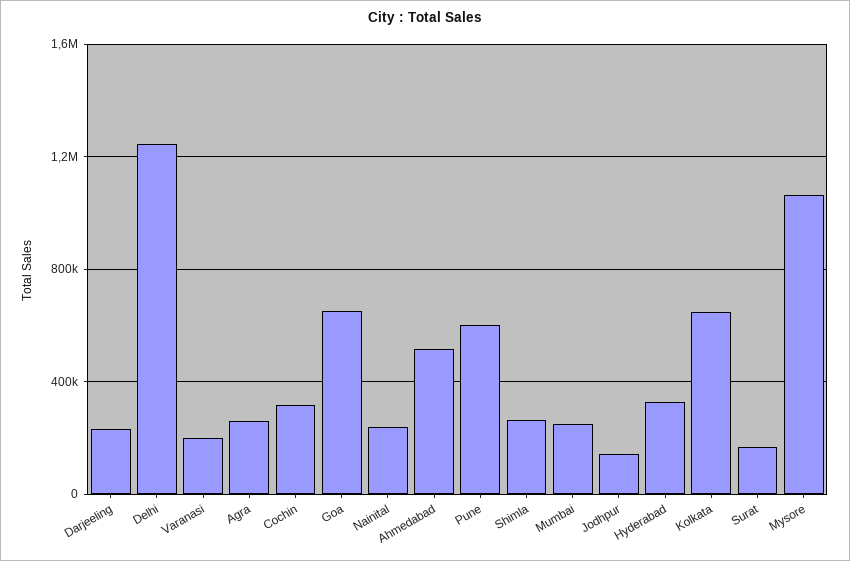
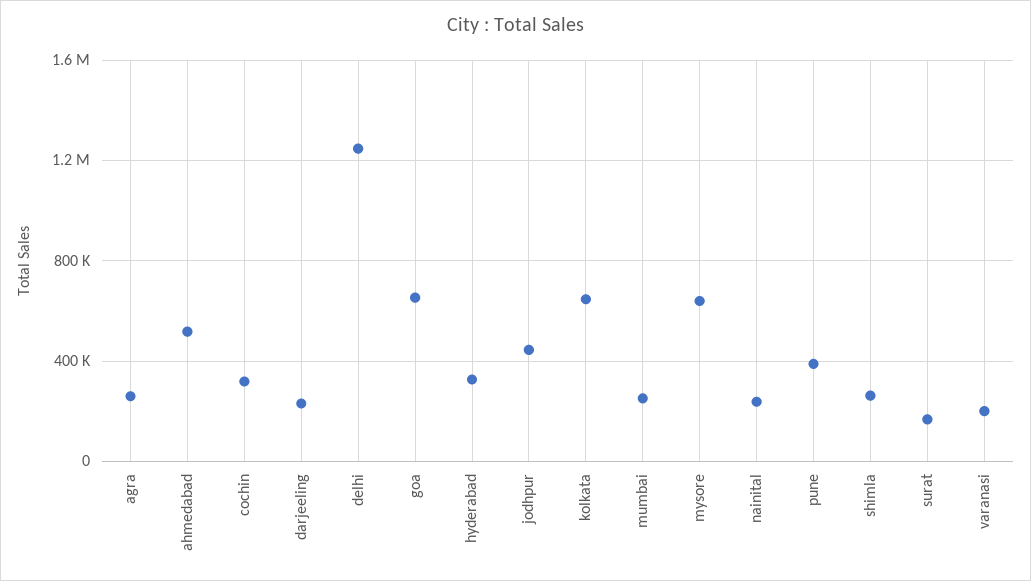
Pune: 600000 -> 400000
Jodhpur: 150000 -> 450000
Mysore: 1050000 -> 650000

